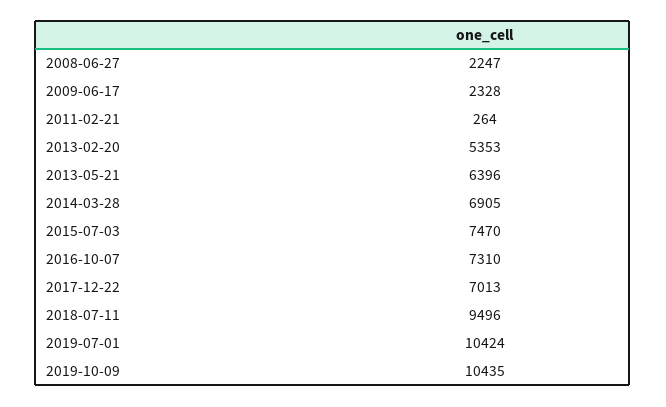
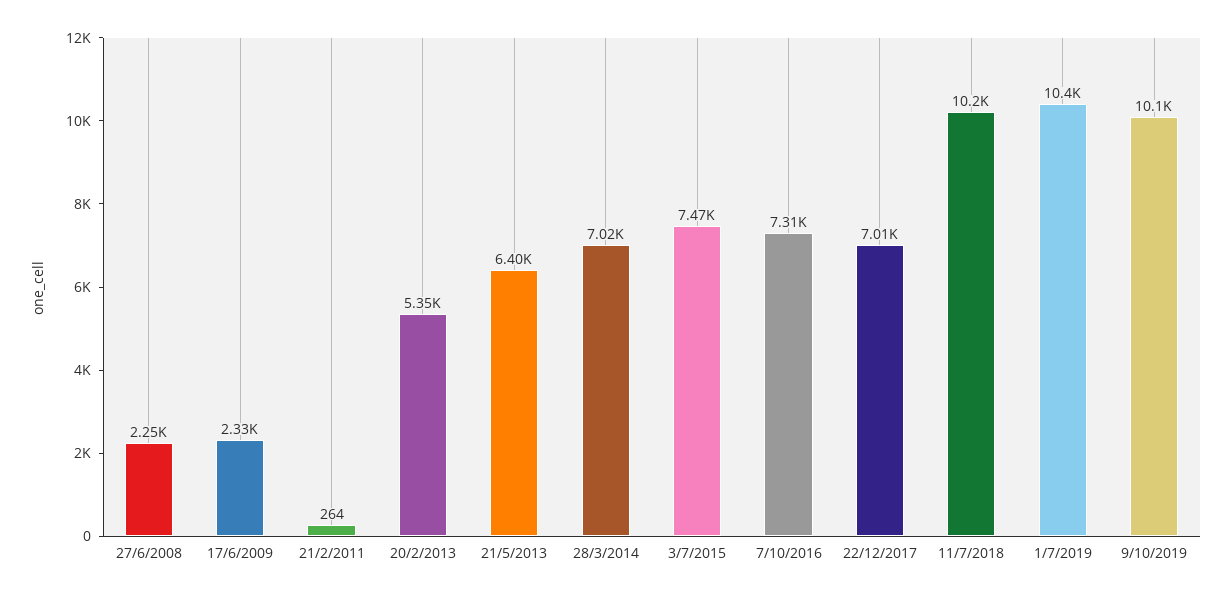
2014-03-28: 6905 -> 7020
2018-07-11: 9496 -> 10200
2019-10-09: 10435 -> 10100

